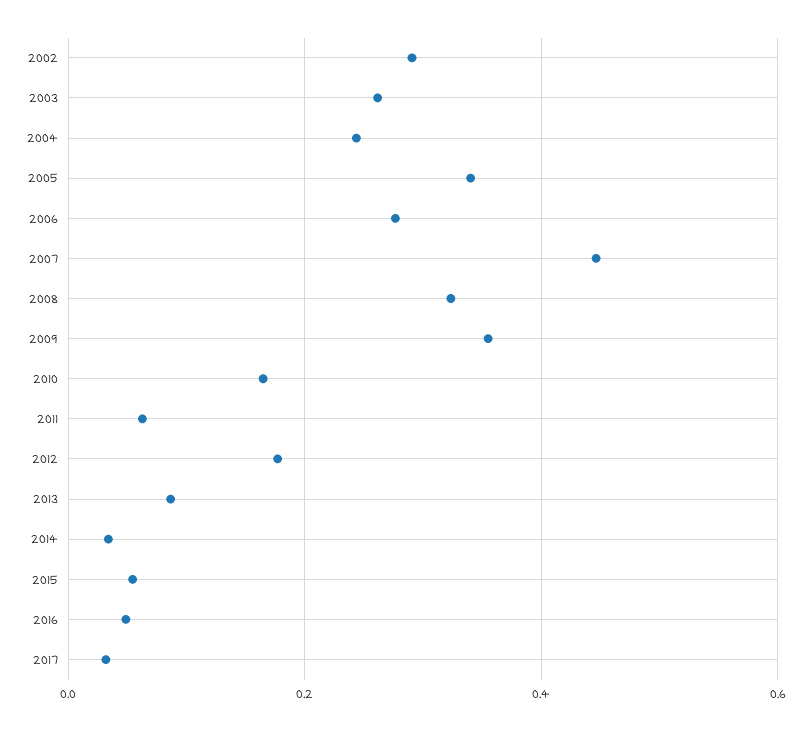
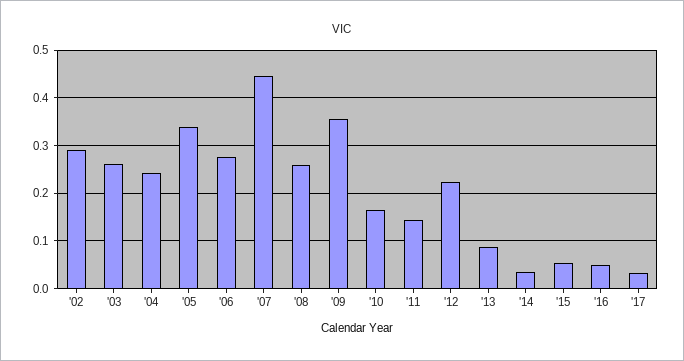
2008: 0.32 -> 0.26
2011: 0.06 -> 0.14
2012: 0.18 -> 0.22

